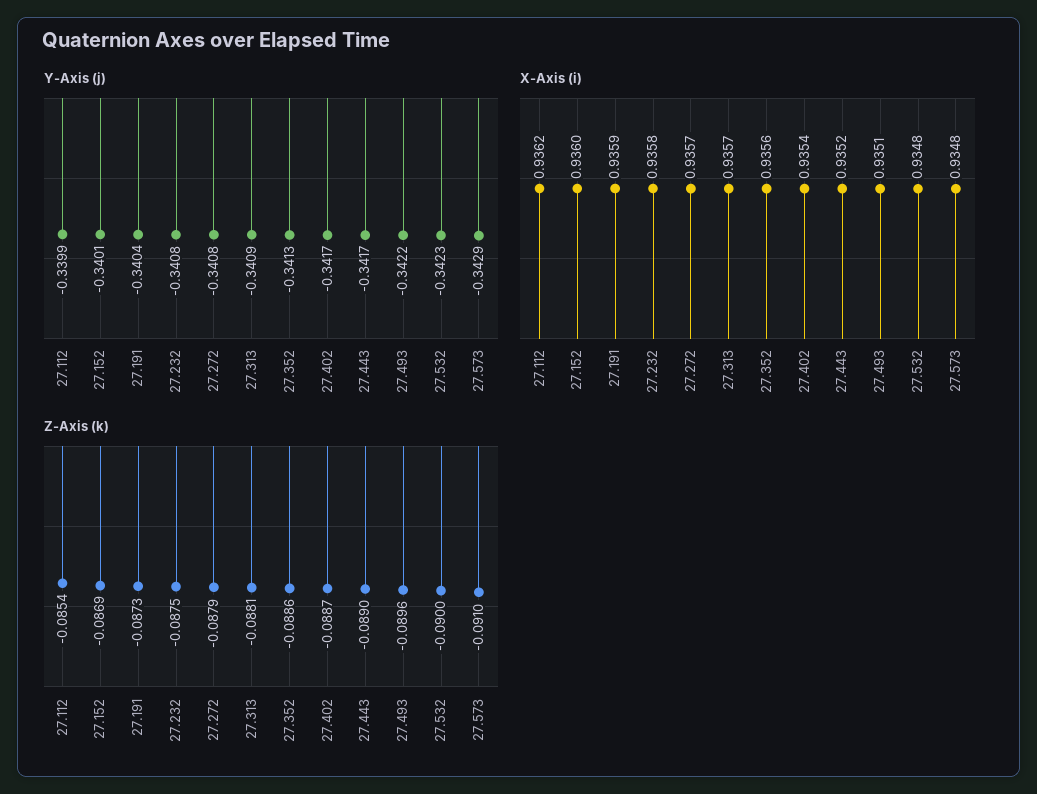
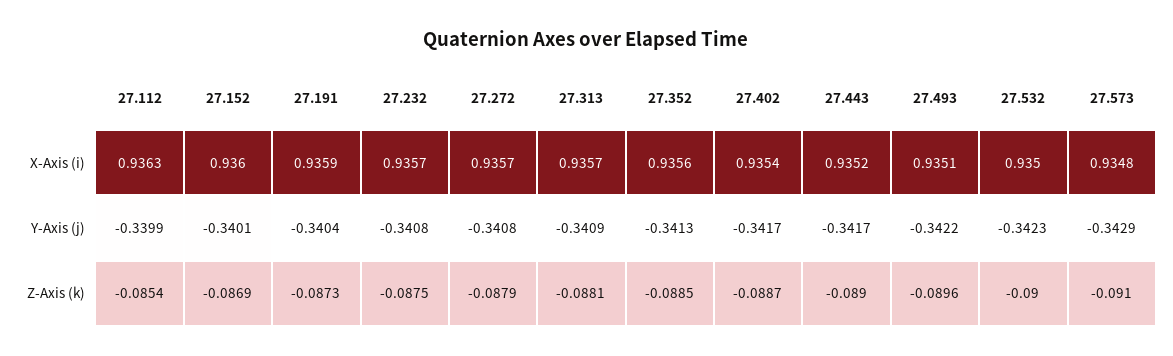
X-Axis (i), 27.112: 0.9362 -> 0.9363
X-Axis (i), 27.232: 0.9358 -> 0.9357
X-Axis (i), 27.532: 0.9348 -> 0.935
Z-Axis (k), 27.352: -0.0886 -> -0.0885

